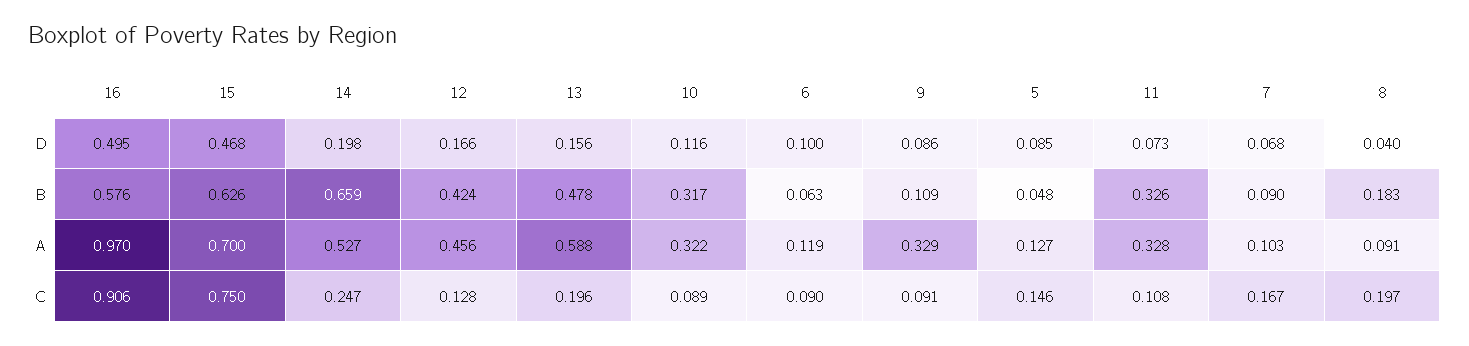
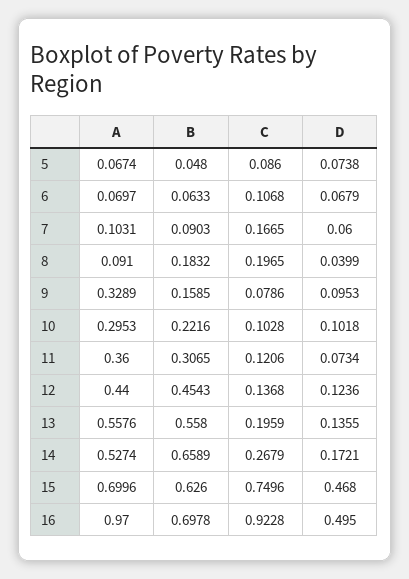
14, D: 0.198 -> 0.1721
12, D: 0.166 -> 0.1236
13, D: 0.156 -> 0.1355
10, D: 0.116 -> 0.1018
6, D: 0.1 -> 0.0679
9, D: 0.086 -> 0.0953
5, D: 0.085 -> 0.0738
7, D: 0.068 -> 0.06
16, B: 0.576 -> 0.6978
12, B: 0.424 -> 0.4543
13, B: 0.478 -> 0.558
10, B: 0.317 -> 0.2216
9, B: 0.109 -> 0.1585
11, B: 0.326 -> 0.3065
12, A: 0.456 -> 0.44
13, A: 0.588 -> 0.5576
10, A: 0.322 -> 0.2953
6, A: 0.119 -> 0.0697
5, A: 0.127 -> 0.0674
11, A: 0.328 -> 0.36
16, C: 0.906 -> 0.9228
14, C: 0.247 -> 0.2679
12, C: 0.128 -> 0.1368
10, C: 0.089 -> 0.1028
6, C: 0.09 -> 0.1068
9, C: 0.091 -> 0.0786
5, C: 0.146 -> 0.086
11, C: 0.108 -> 0.1206

